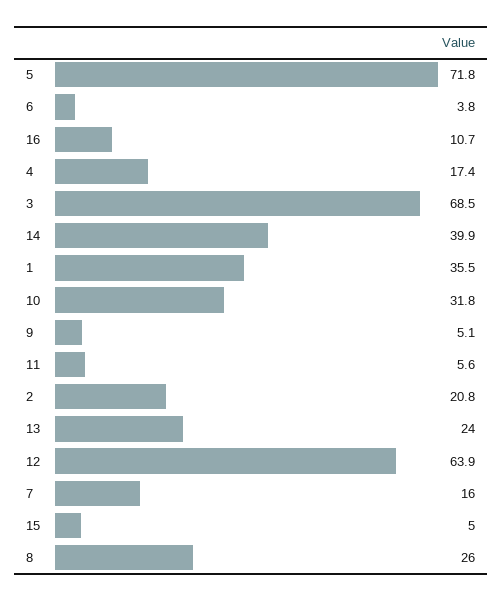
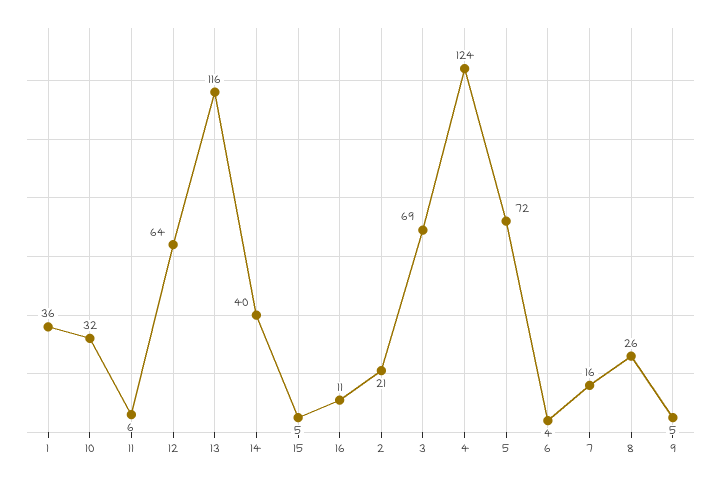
4: 17.4 -> 124
13: 24 -> 116

